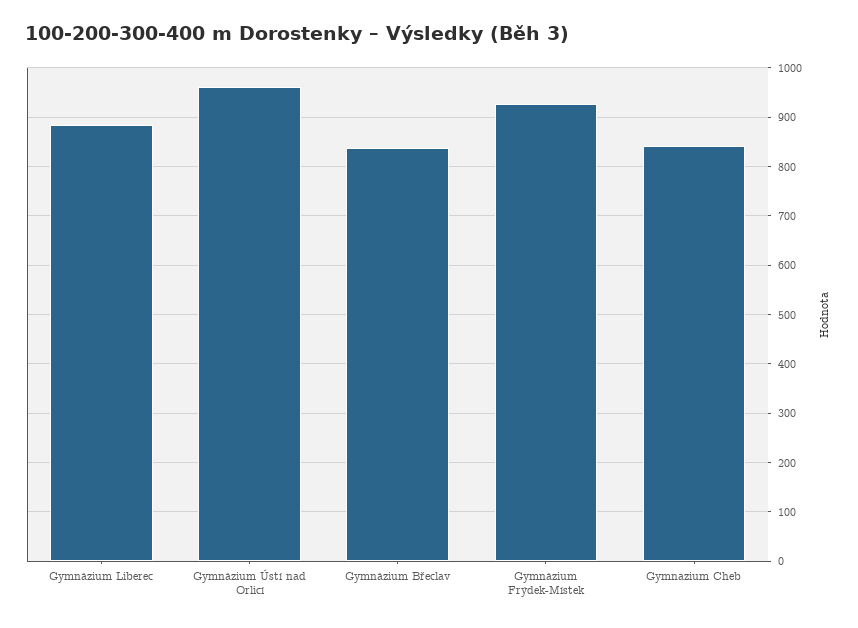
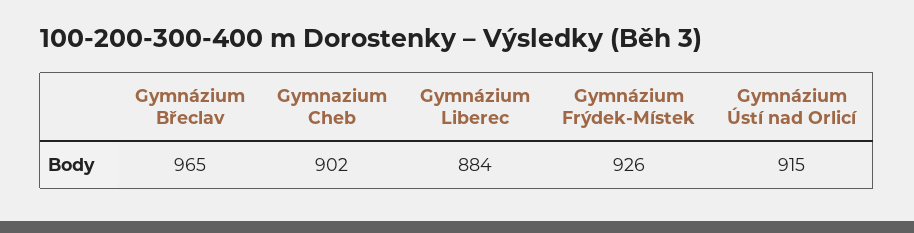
Gymnázium Ústí nad Orlicí: 960 -> 915
Gymnázium Břeclav: 840 -> 965
Gymnazium Cheb: 840 -> 902

